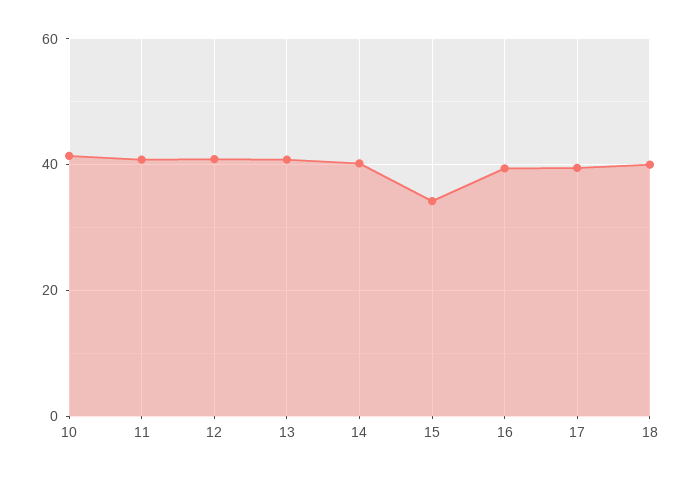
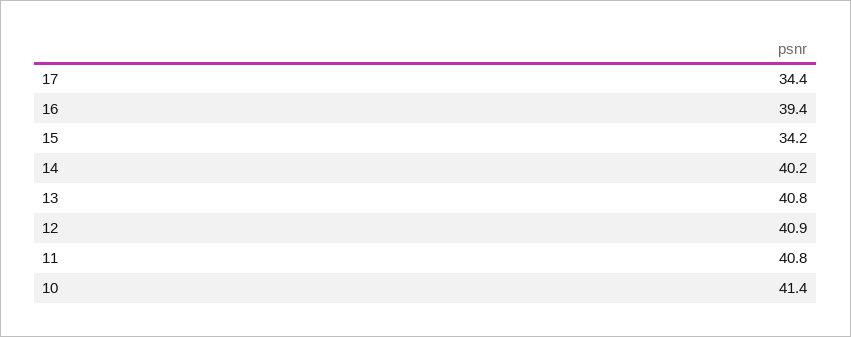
17: 40 -> 34.4
18: 40 -> none

